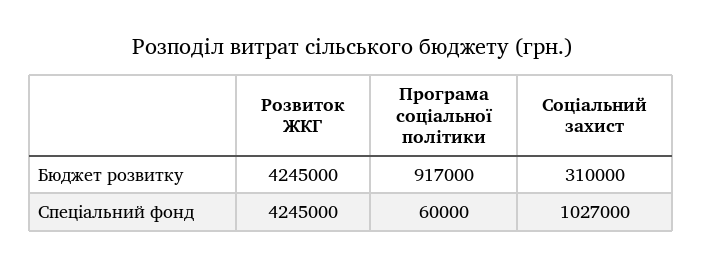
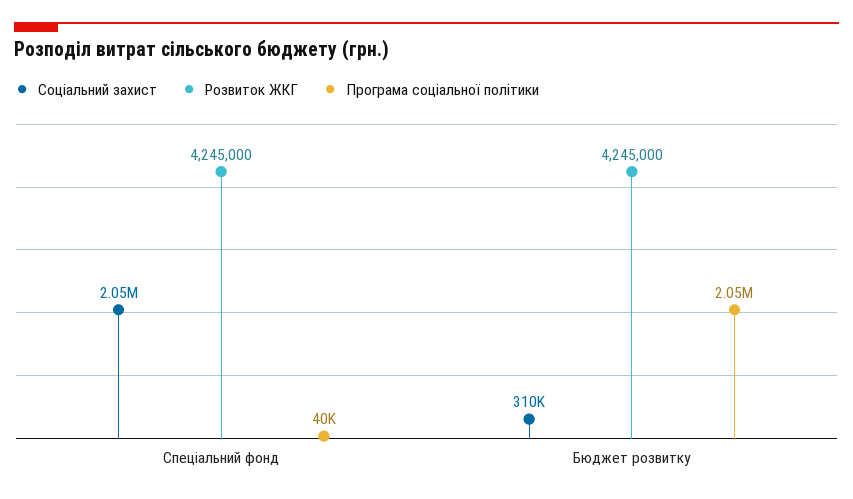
Програма соціальної політики, Бюджет розвитку: 917000 -> 2050000
Програма соціальної політики, Спеціальний фонд: 60000 -> 40000
Соціальний захист, Спеціальний фонд: 1027000 -> 2050000

